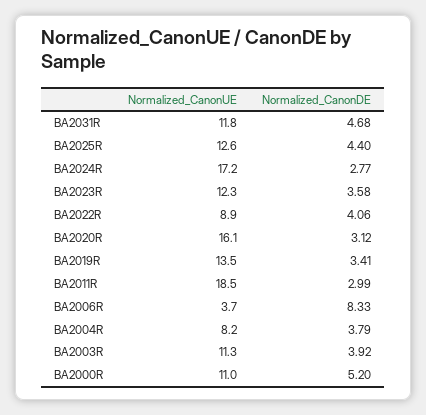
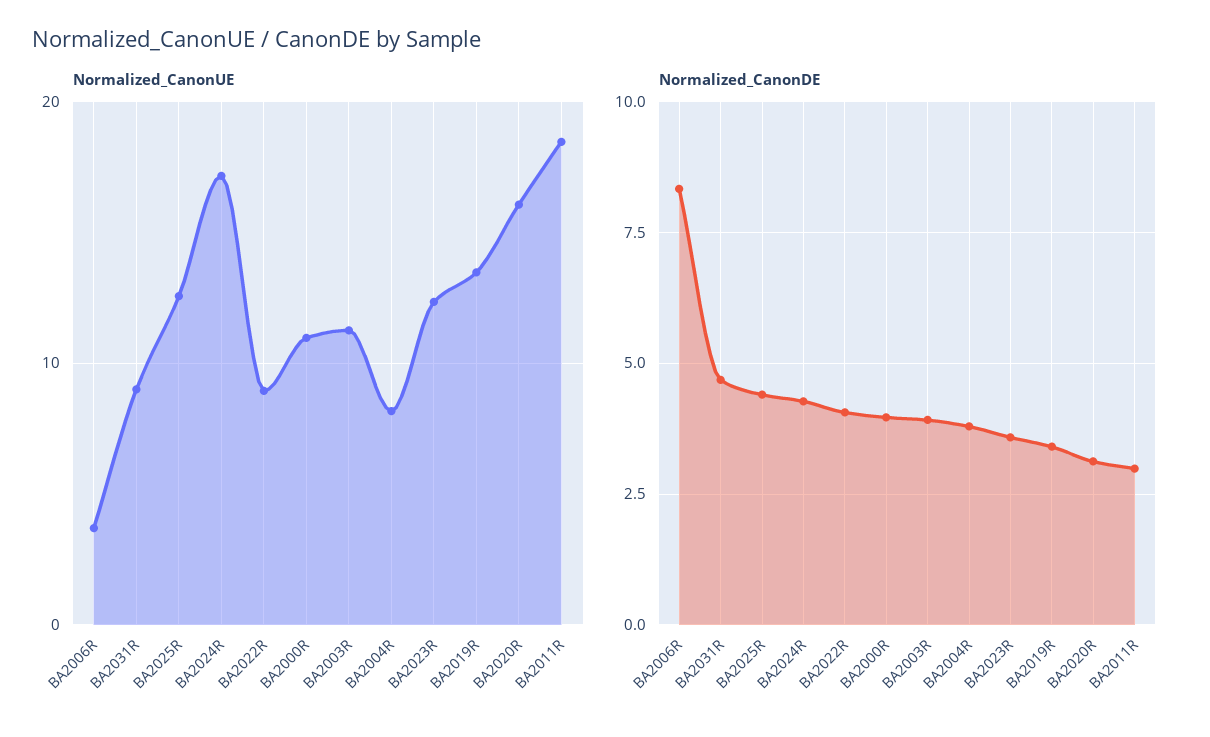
Normalized_CanonUE, BA2031R: 11.8 -> 9
Normalized_CanonDE, BA2024R: 2.77 -> 4.25
Normalized_CanonDE, BA2000R: 5.2 -> 4

